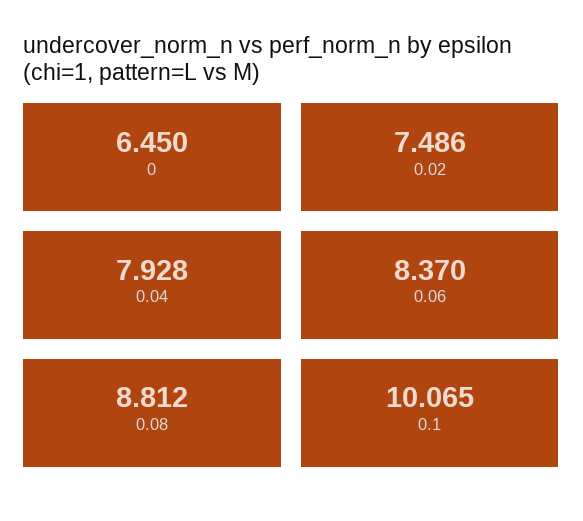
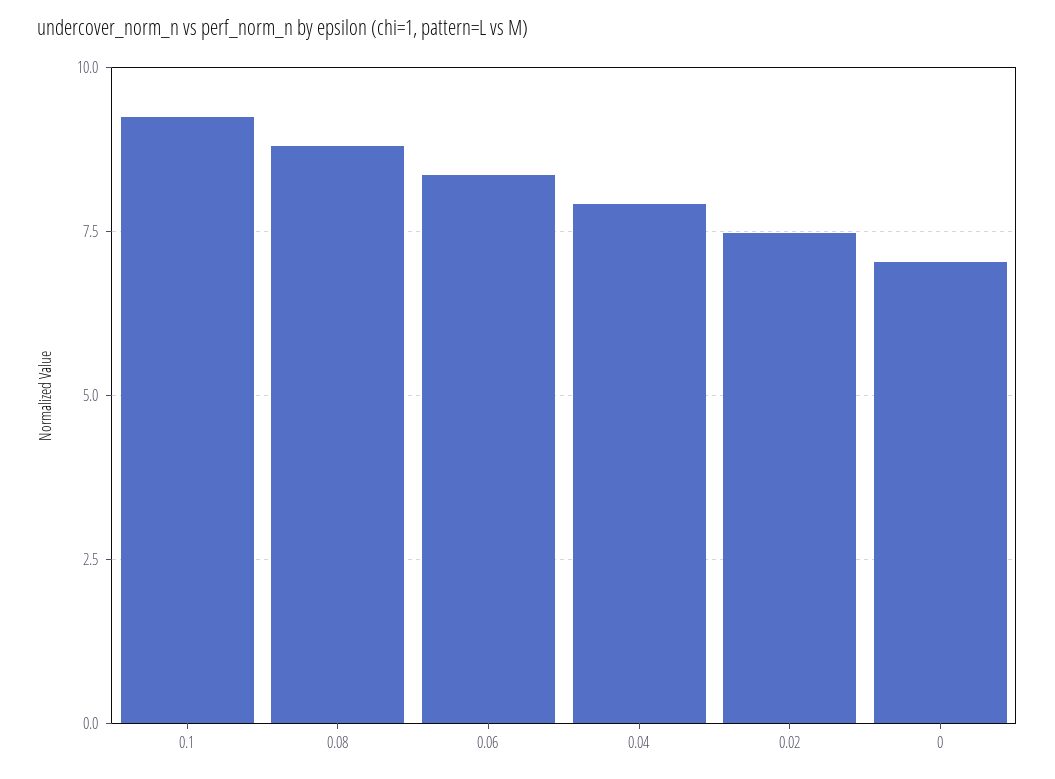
0: 6.45 -> 7
0.1: 10.065 -> 9.25

